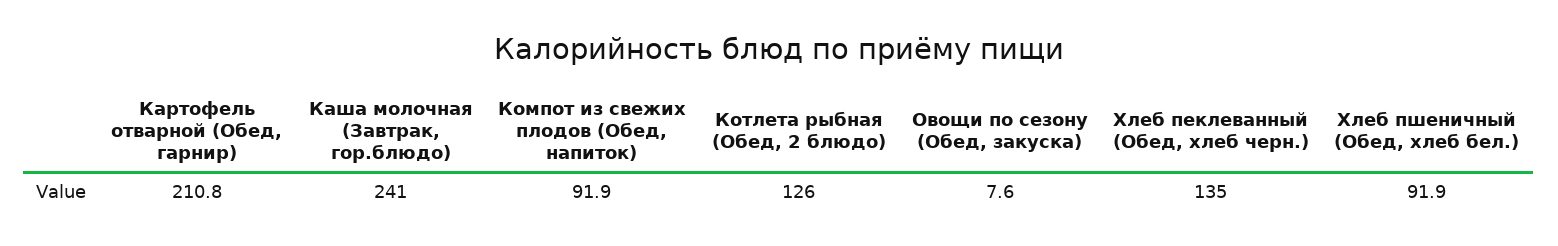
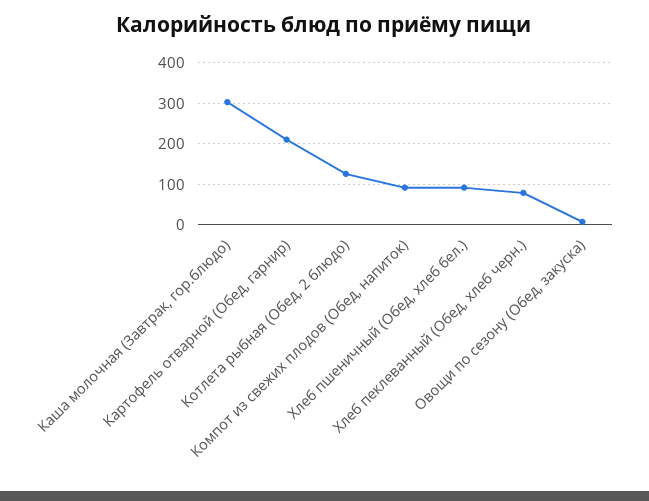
Каша молочная (Завтрак, гор.блюдо): 241 -> 300
Хлеб пеклеванный (Обед, хлеб черн.): 135 -> 80

